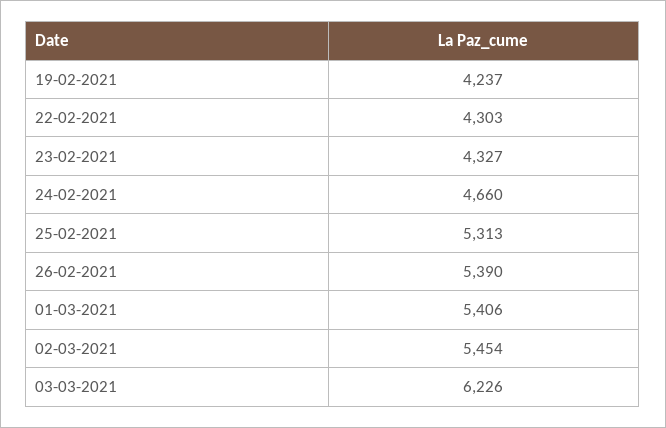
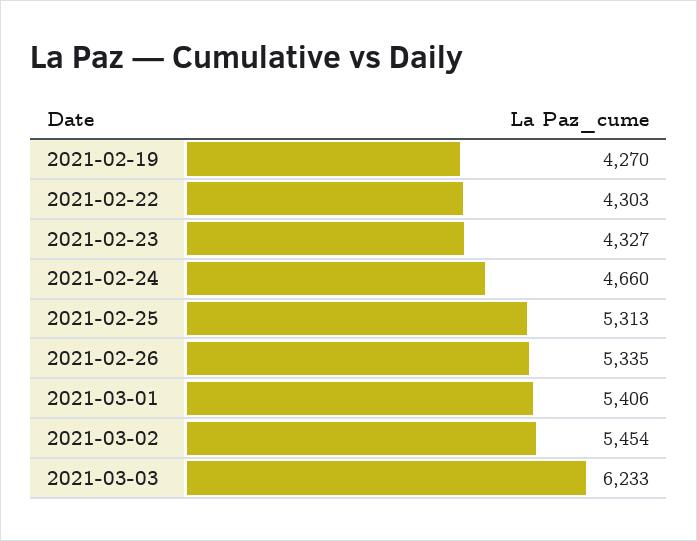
19-02-2021: 4237 -> 4270
26-02-2021: 5390 -> 5335
03-03-2021: 6226 -> 6233

